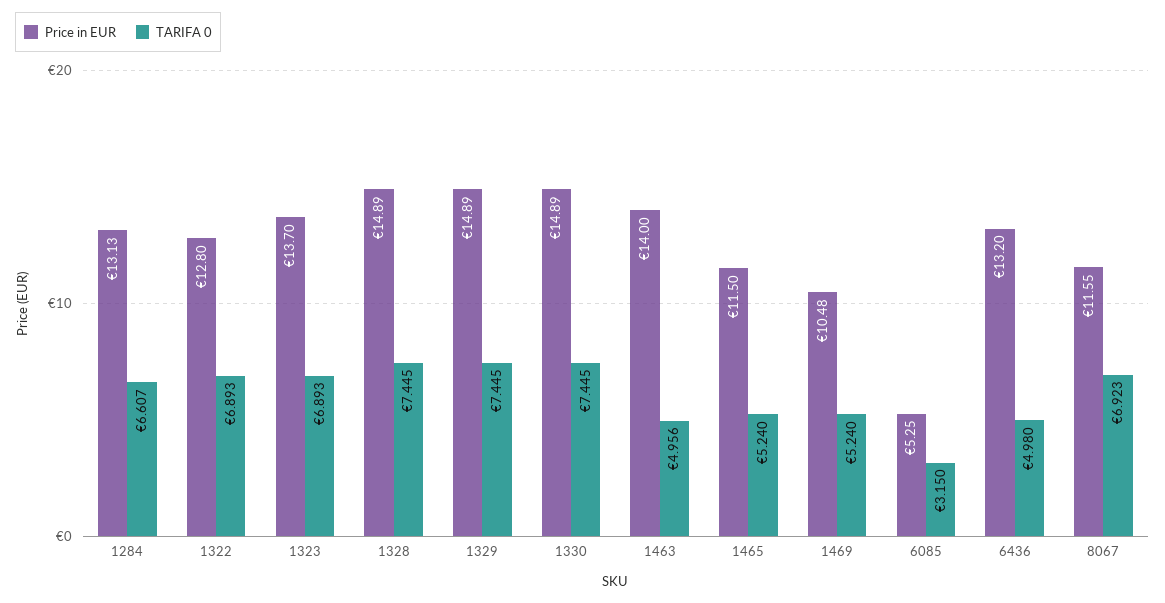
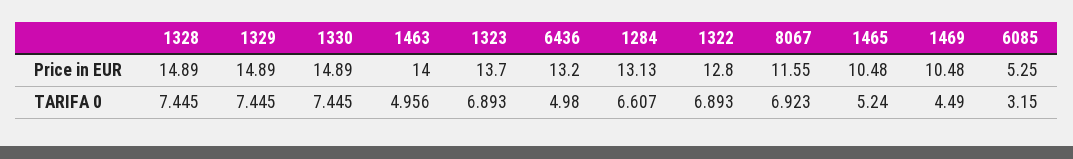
Price in EUR, 1465: 11.5 -> 10.48
TARIFA 0, 1469: 5.24 -> 4.49

